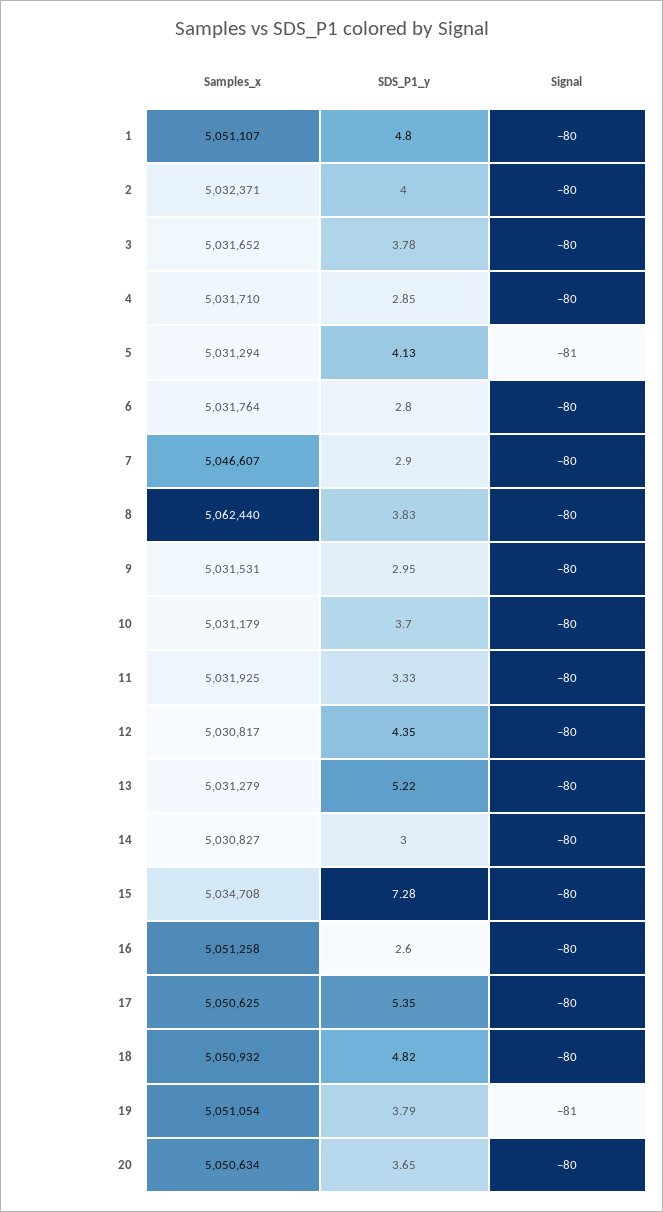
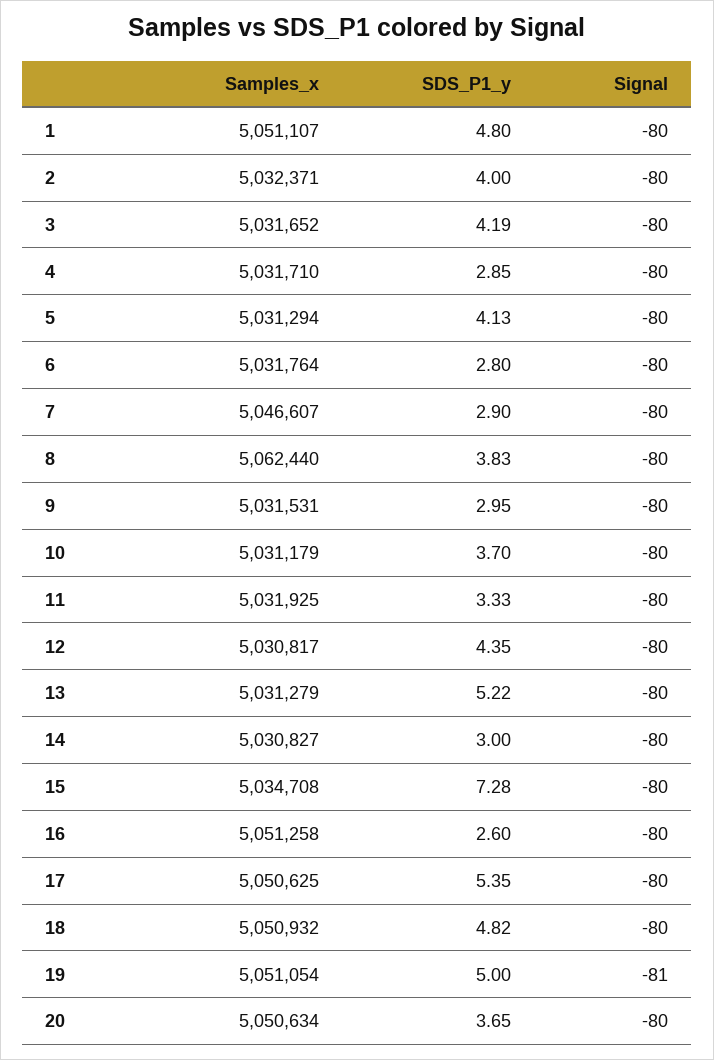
SDS_P1_y, 3: 3.78 -> 4.19
Signal, 5: -81 -> -80
SDS_P1_y, 19: 3.79 -> 5

